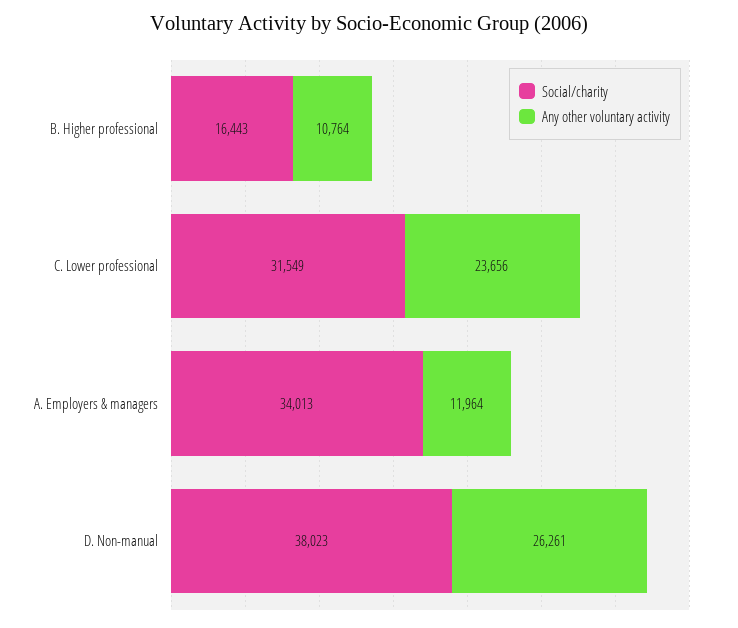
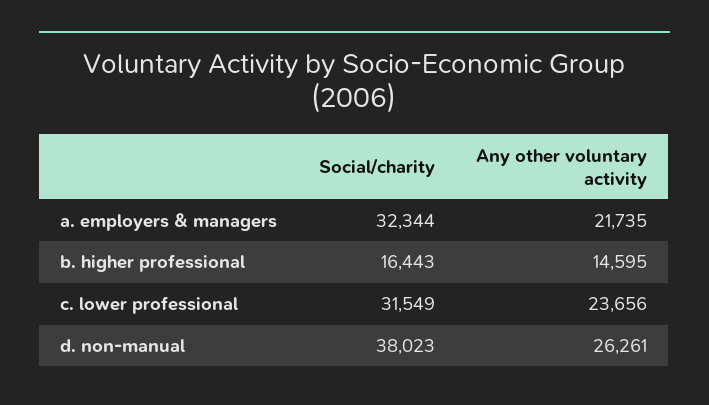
Any other voluntary activity, B. Higher professional: 10764 -> 14595
Social/charity, A. Employers & managers: 34013 -> 32344
Any other voluntary activity, A. Employers & managers: 11964 -> 21735

